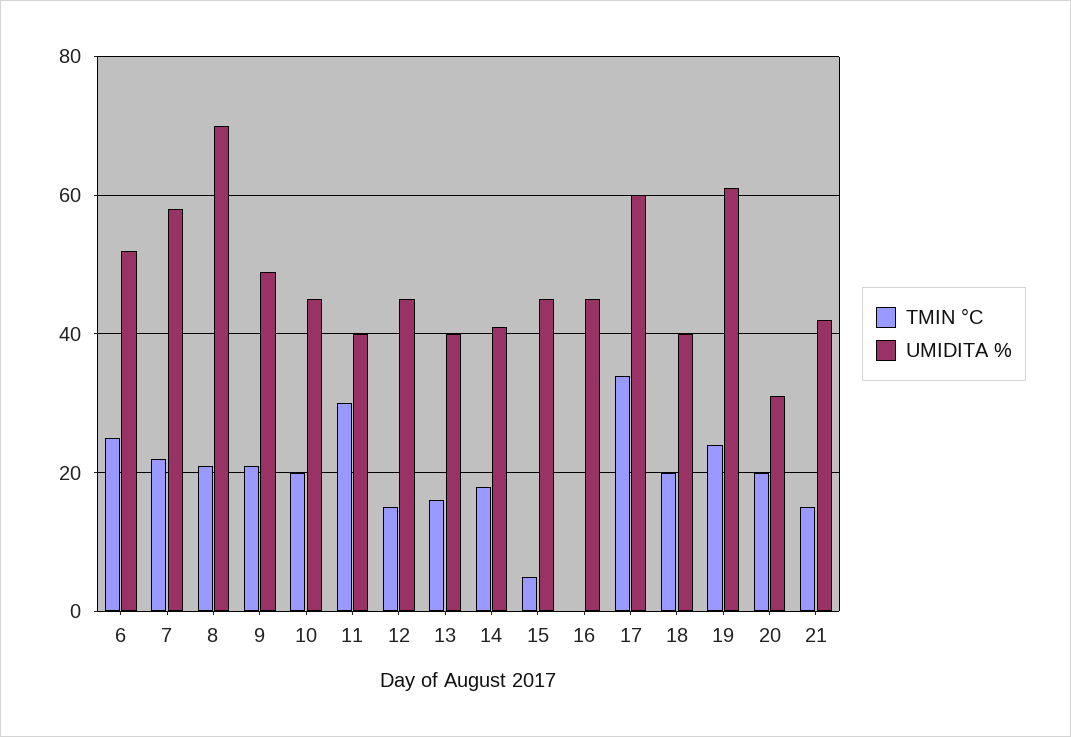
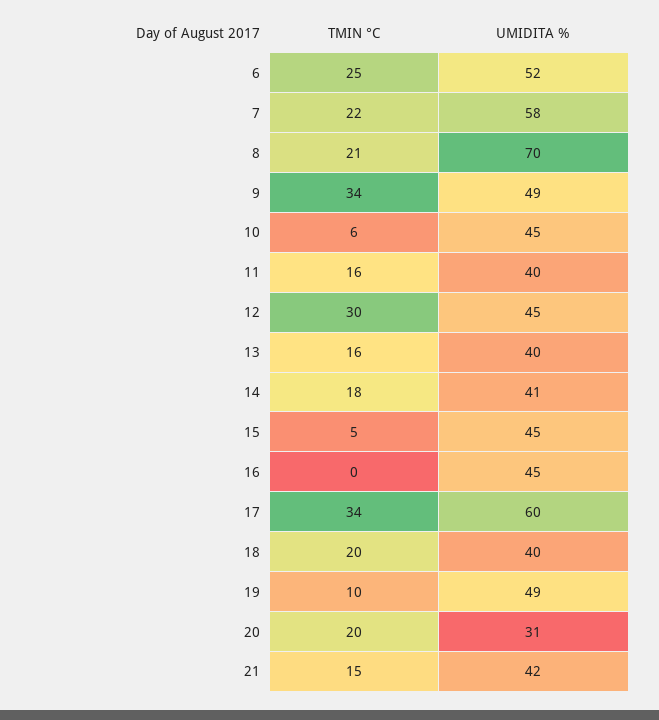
TMIN °C, 9: 20 -> 34
TMIN °C, 10: 20 -> 6
TMIN °C, 11: 30 -> 16
TMIN °C, 12: 15 -> 30
TMIN °C, 19: 25 -> 10
UMIDITA %, 19: 60 -> 49

